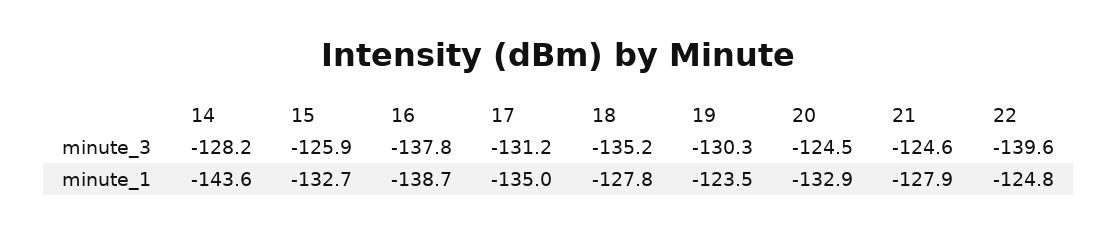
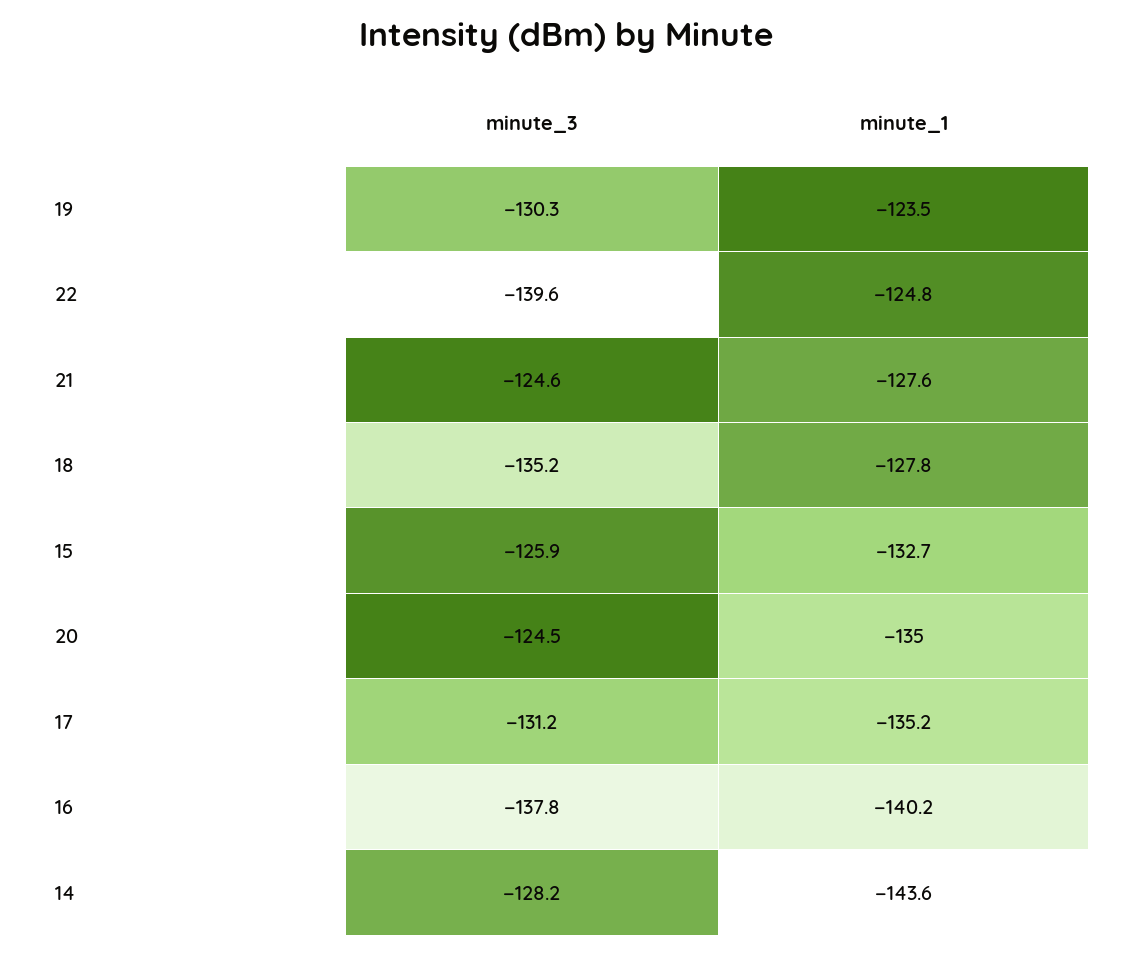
16, minute_1: -138.7 -> -140.2
17, minute_1: -135 -> -135.2
20, minute_1: -132.9 -> -135
21, minute_1: -127.9 -> -127.6

